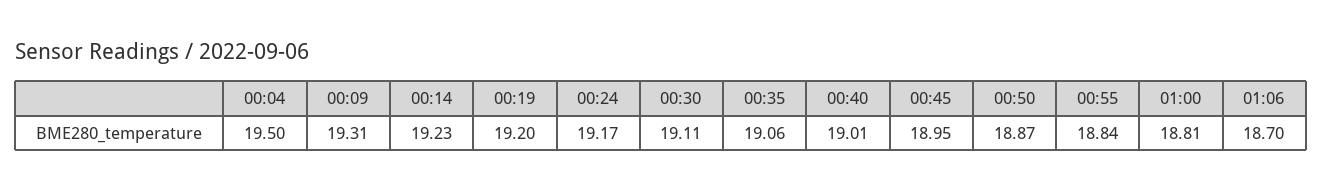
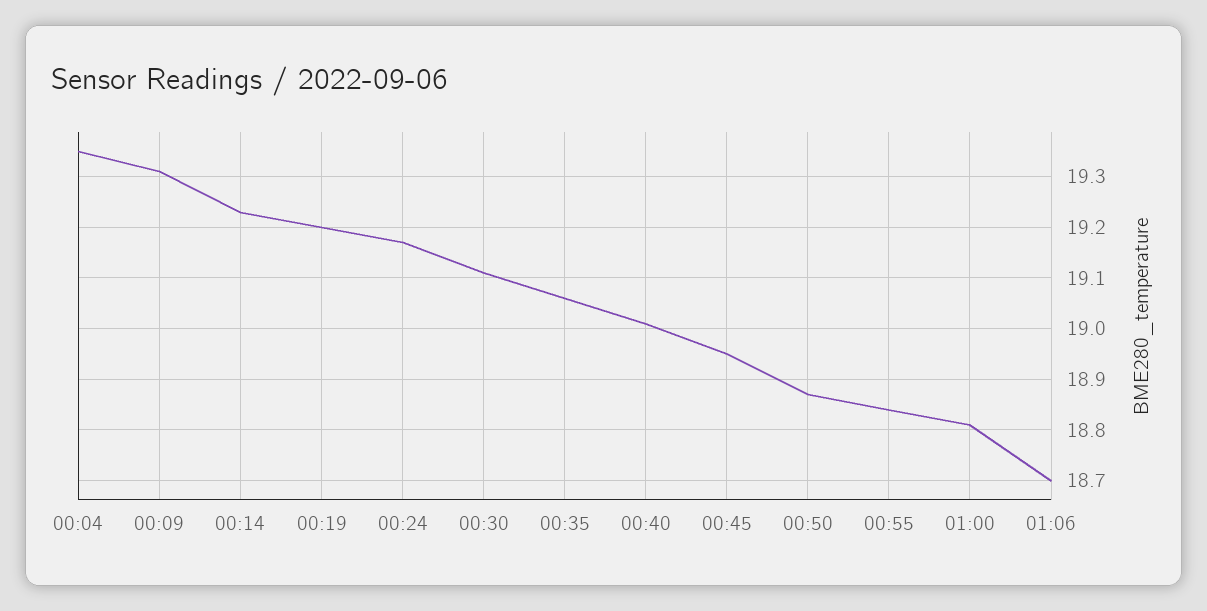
00:04: 19.5 -> 19.35

